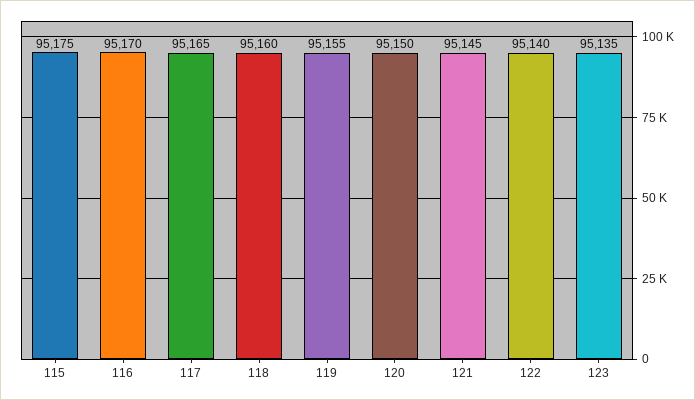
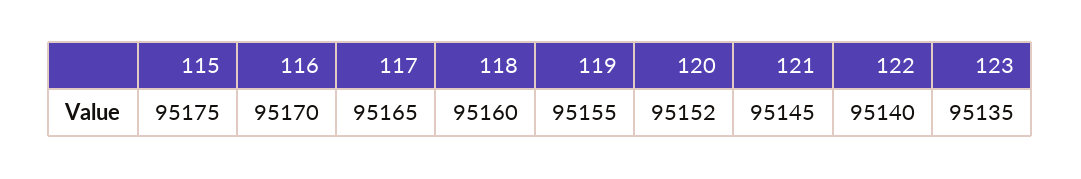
120: 95150 -> 95152

